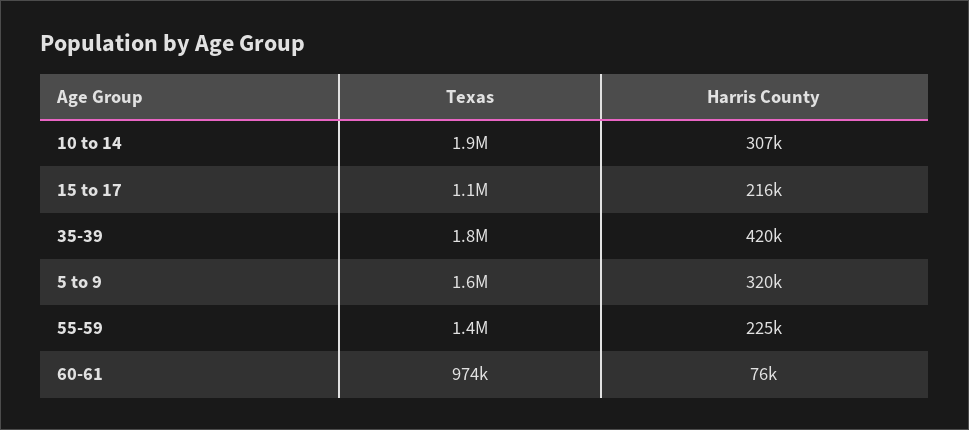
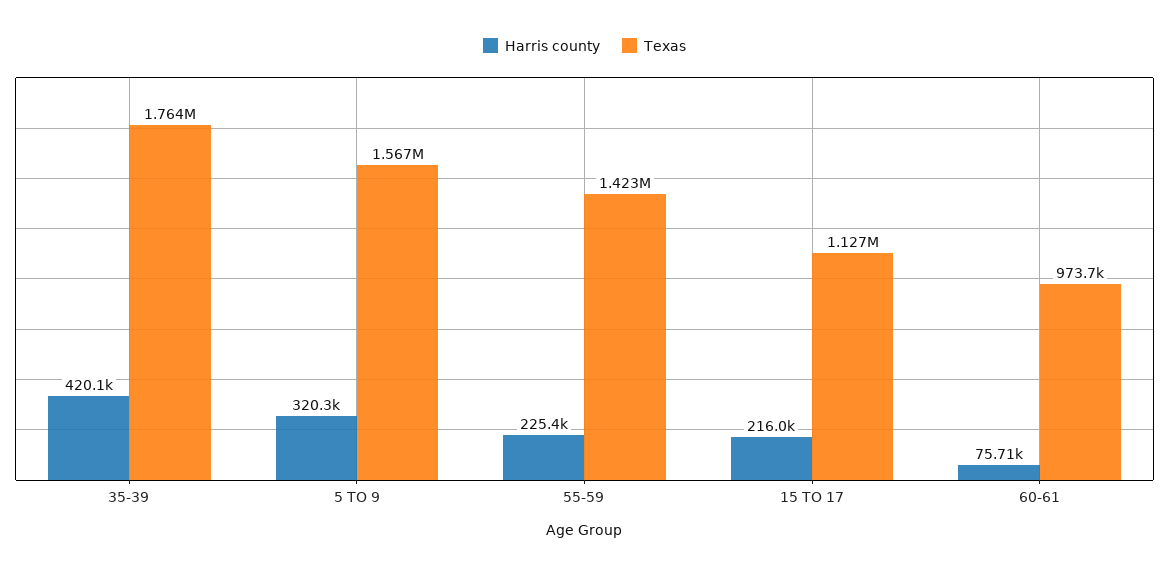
Texas, 10 to 14: 1900000 -> none
Harris County, 10 to 14: 307000 -> none

